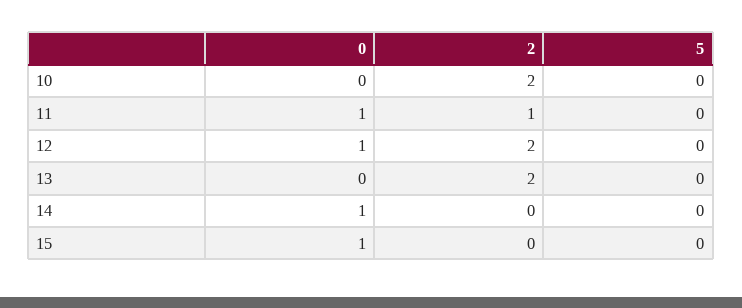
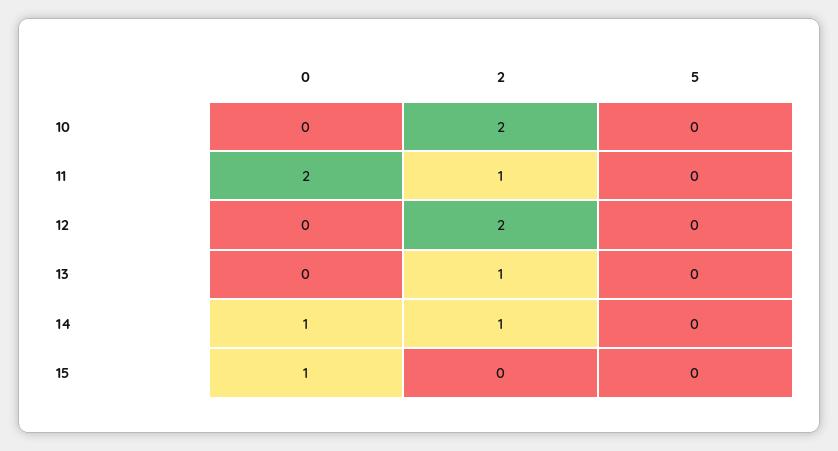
0, 11: 1 -> 2
0, 12: 1 -> 0
2, 13: 2 -> 1
2, 14: 0 -> 1

